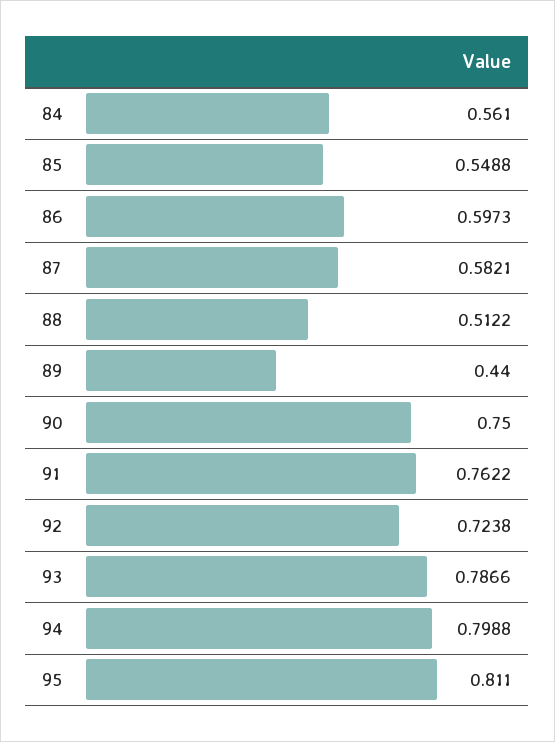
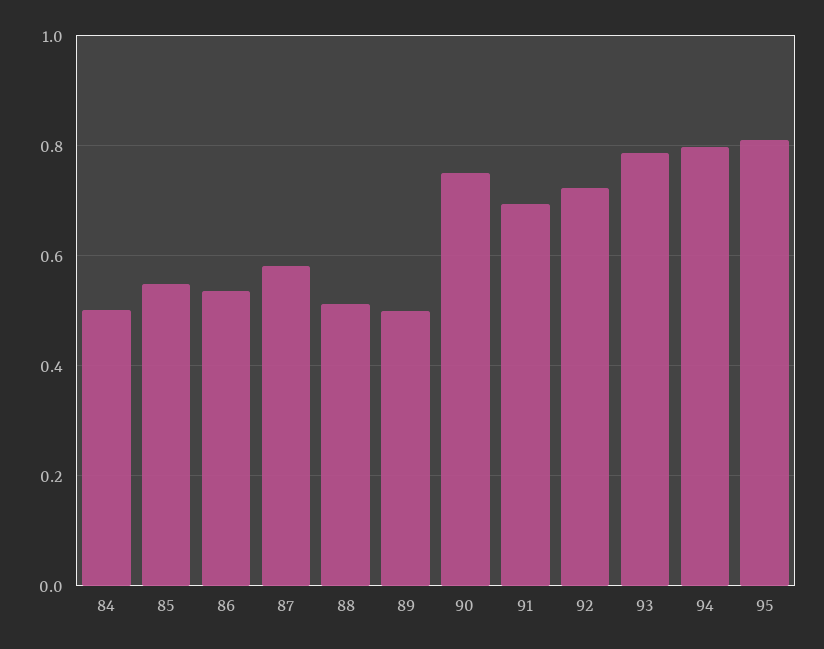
84: 0.561 -> 0.5
86: 0.5973 -> 0.54
89: 0.44 -> 0.5
91: 0.7622 -> 0.7

